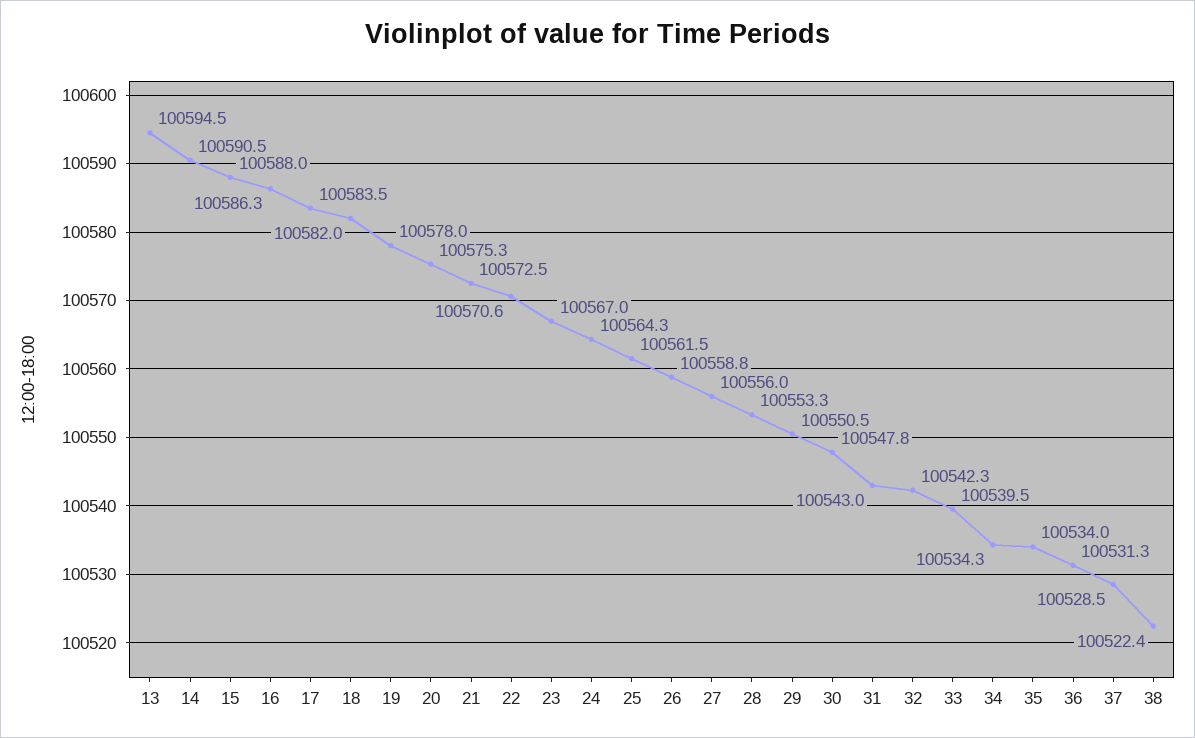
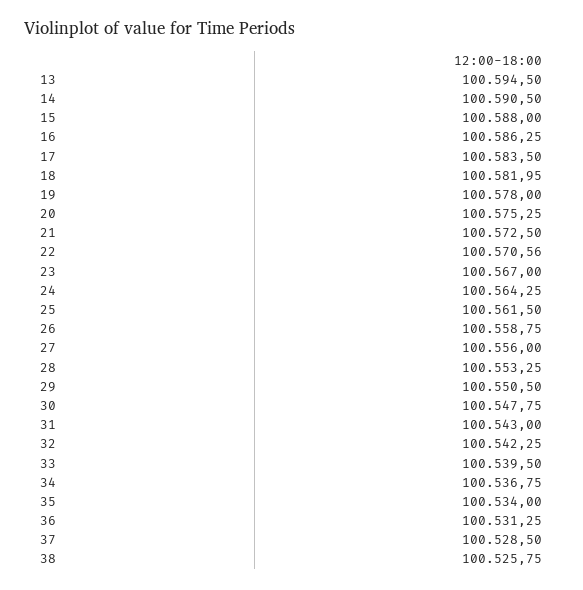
34: 100534.3 -> 100536.75
38: 100522.4 -> 100525.75

